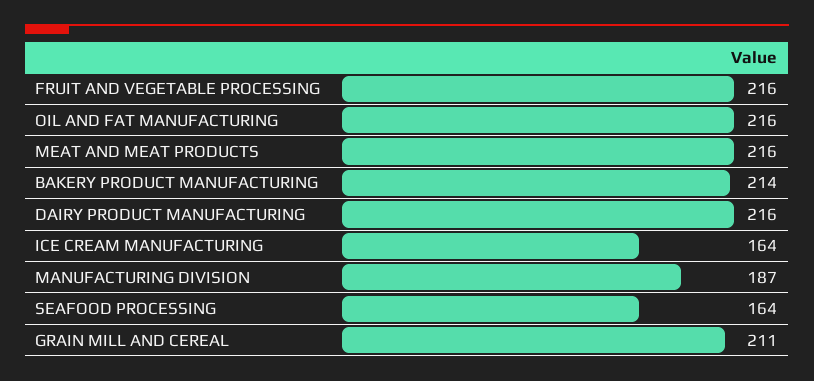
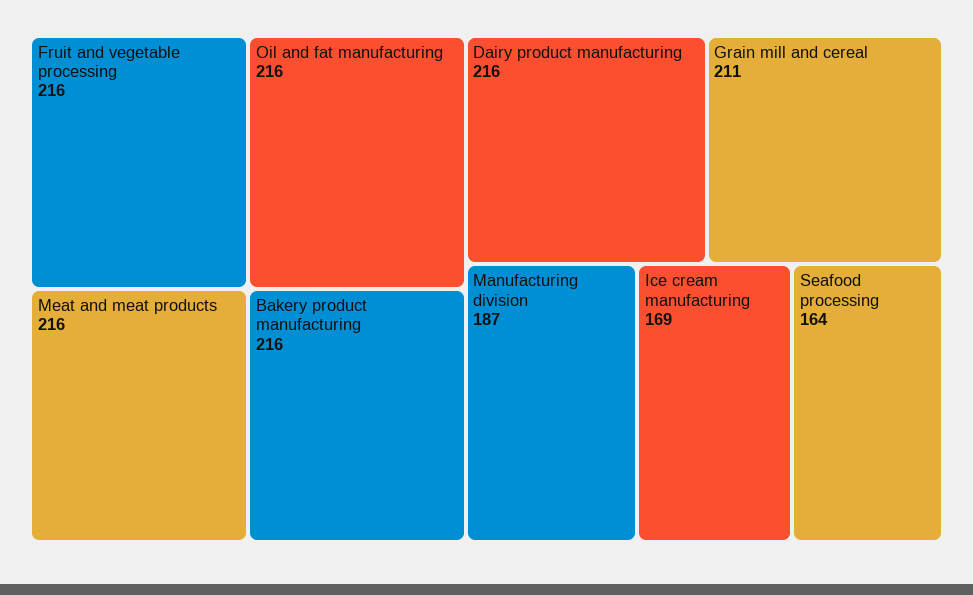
BAKERY PRODUCT MANUFACTURING: 214 -> 216
ICE CREAM MANUFACTURING: 164 -> 169

